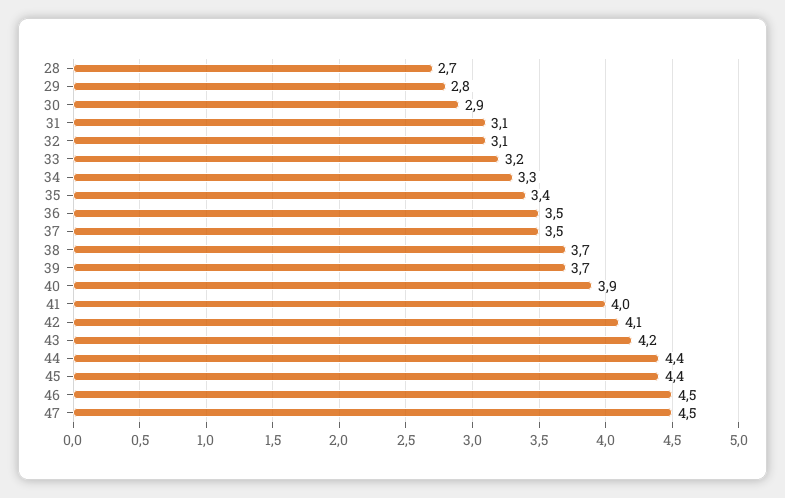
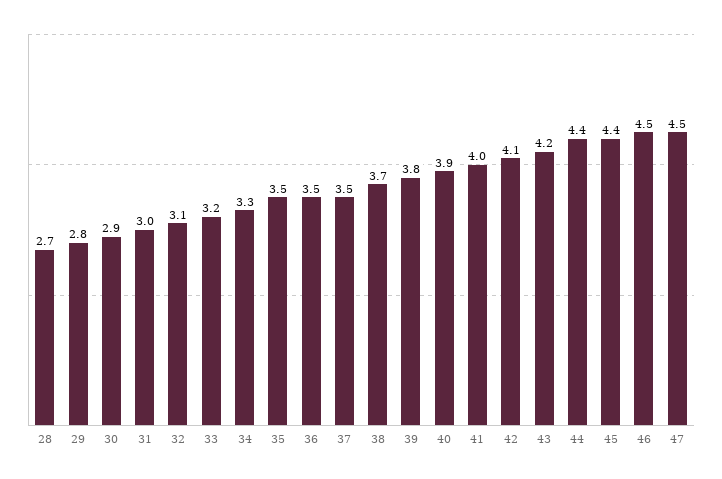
31: 3.1 -> 3
35: 3.4 -> 3.5
39: 3.7 -> 3.8

